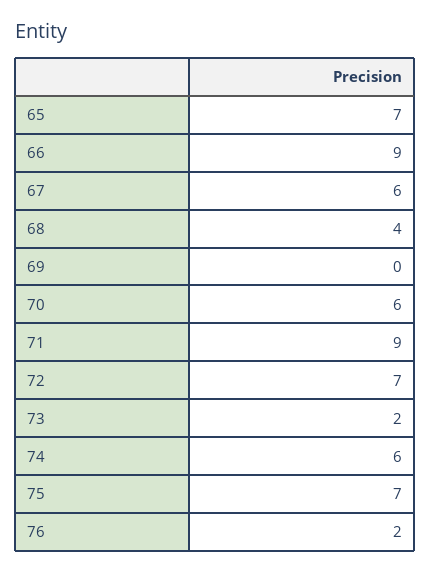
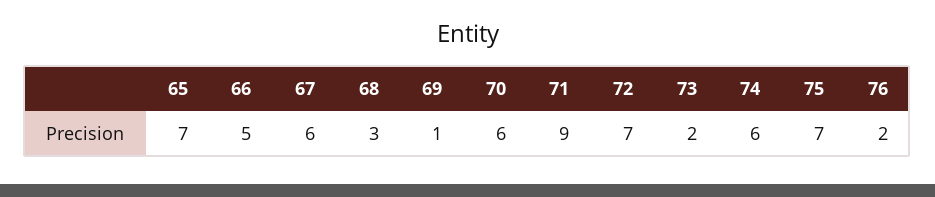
66: 9 -> 5
68: 4 -> 3
69: 0 -> 1

